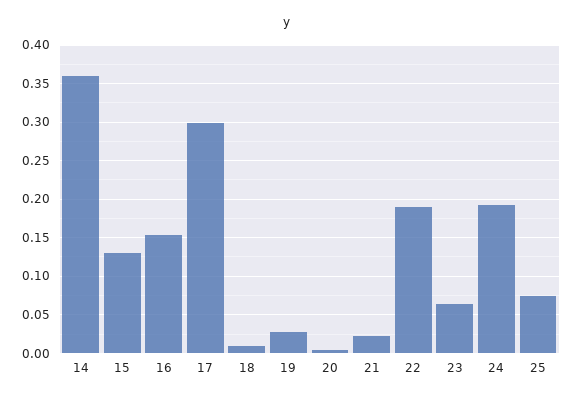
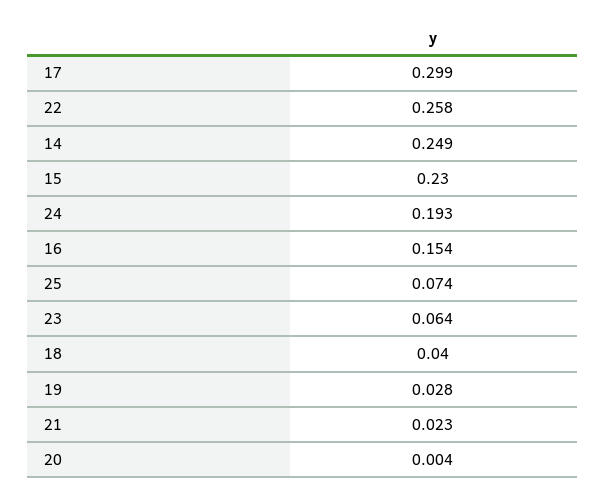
14: 0.36 -> 0.249
15: 0.13 -> 0.23
18: 0.01 -> 0.04
22: 0.19 -> 0.258

